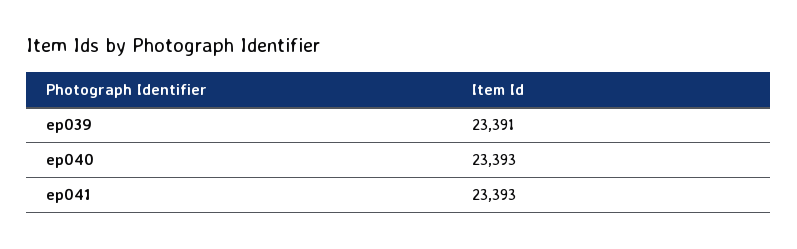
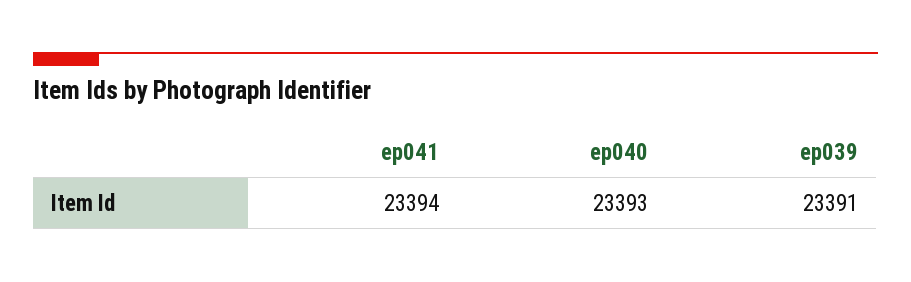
ep041: 23393 -> 23394

